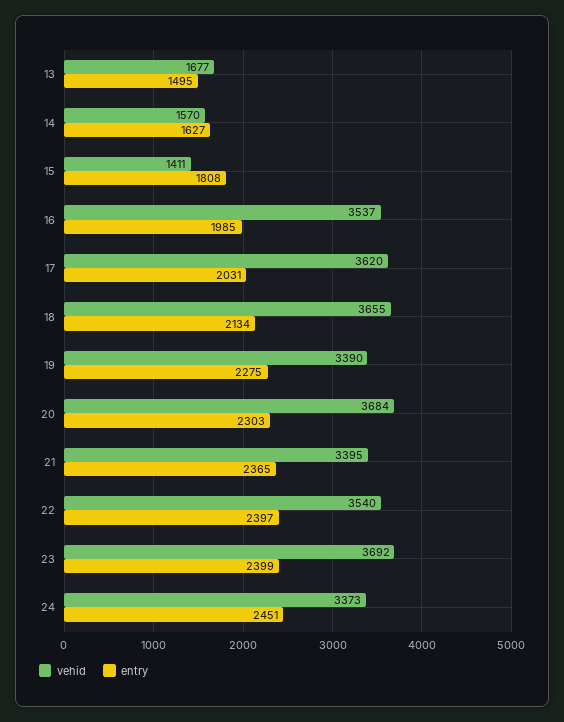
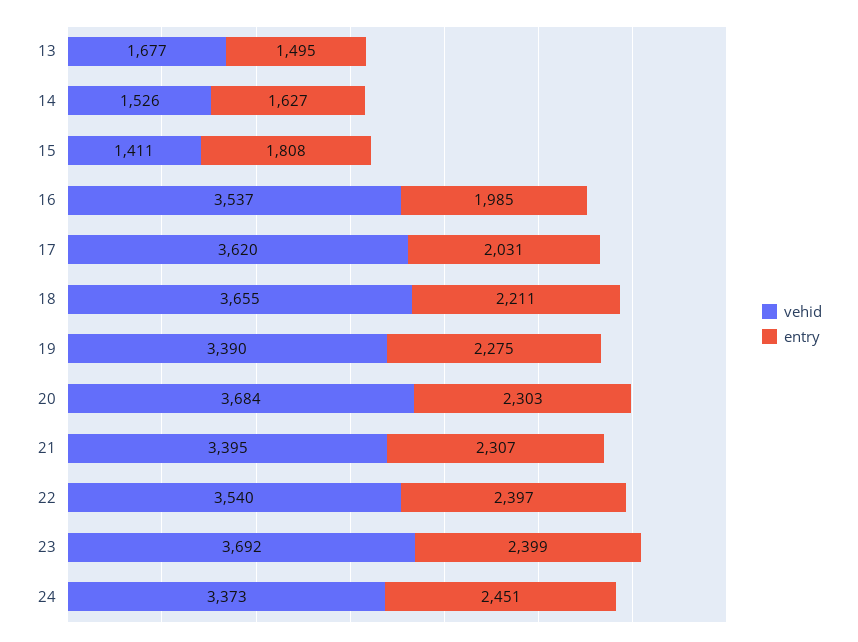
vehid, 14: 1570 -> 1526
entry, 18: 2134 -> 2211
entry, 21: 2365 -> 2307

